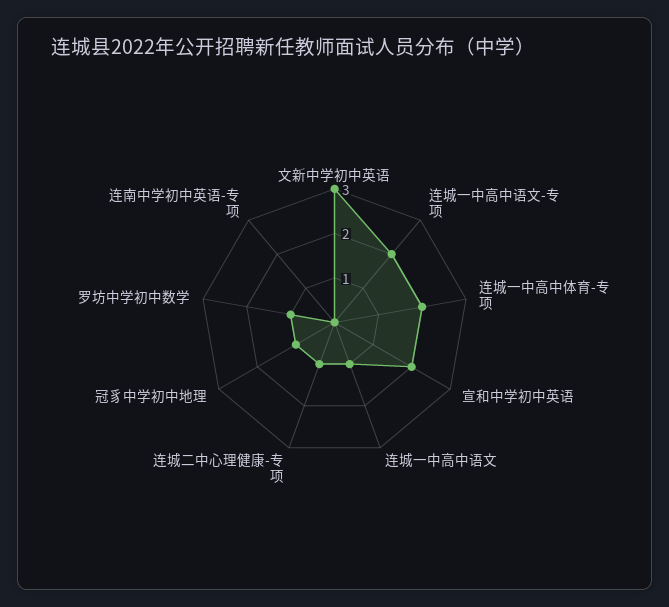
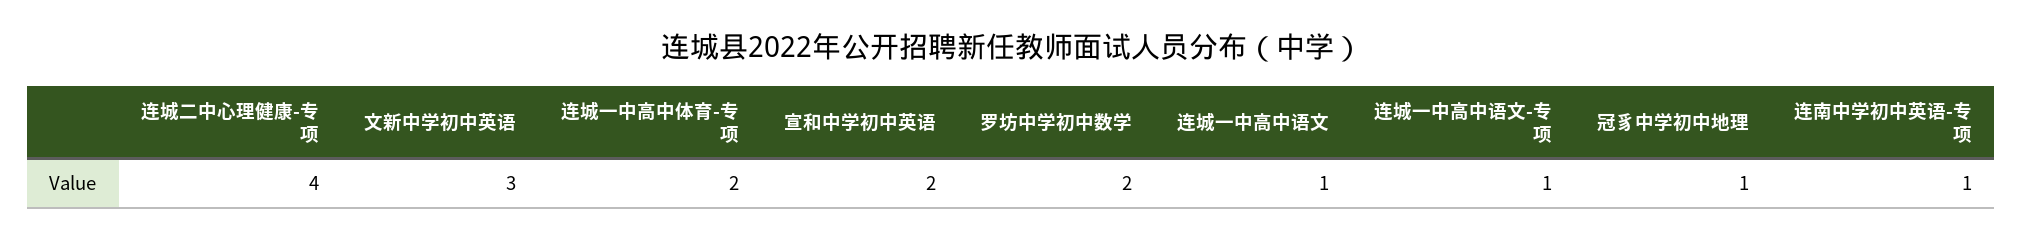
连城一中高中语文-专项: 2 -> 1
连城二中心理健康-专项: 1 -> 4
罗坊中学初中数学: 1 -> 2
连南中学初中英语-专项: 0 -> 1

